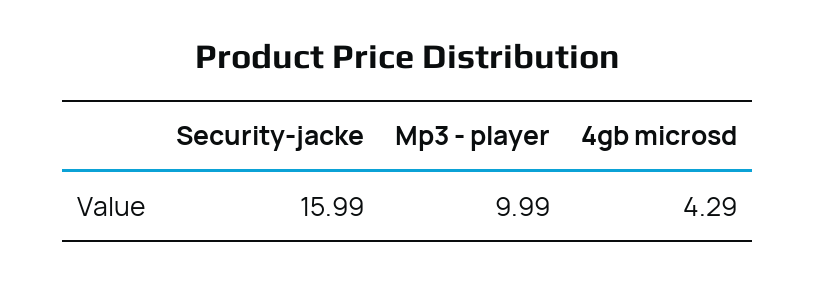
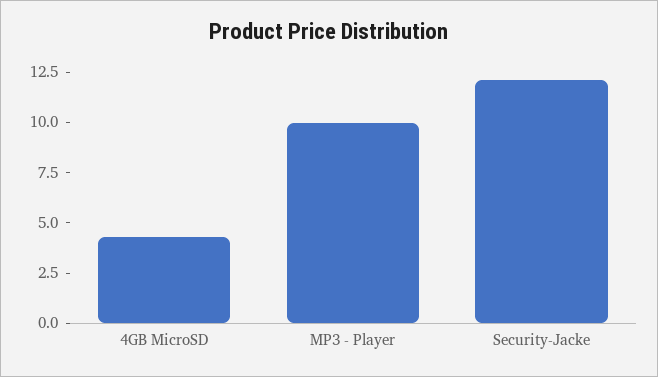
Security-jacke: 15.99 -> 12

